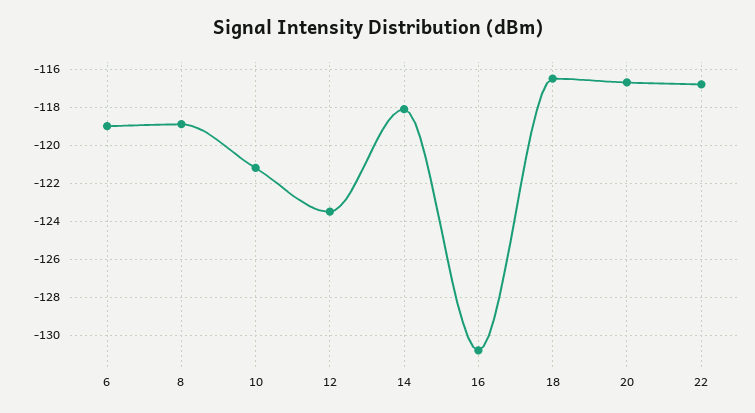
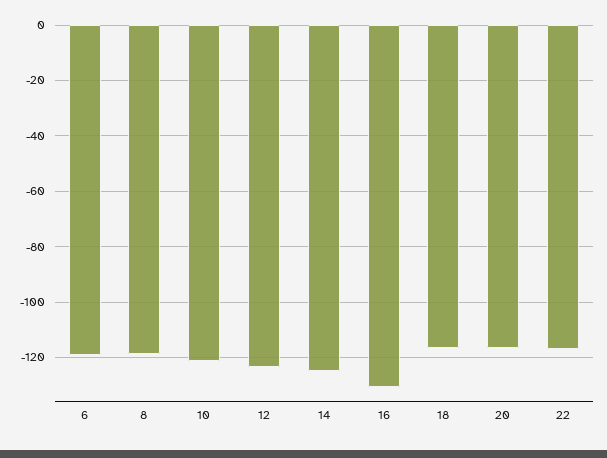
14: -118 -> -125

